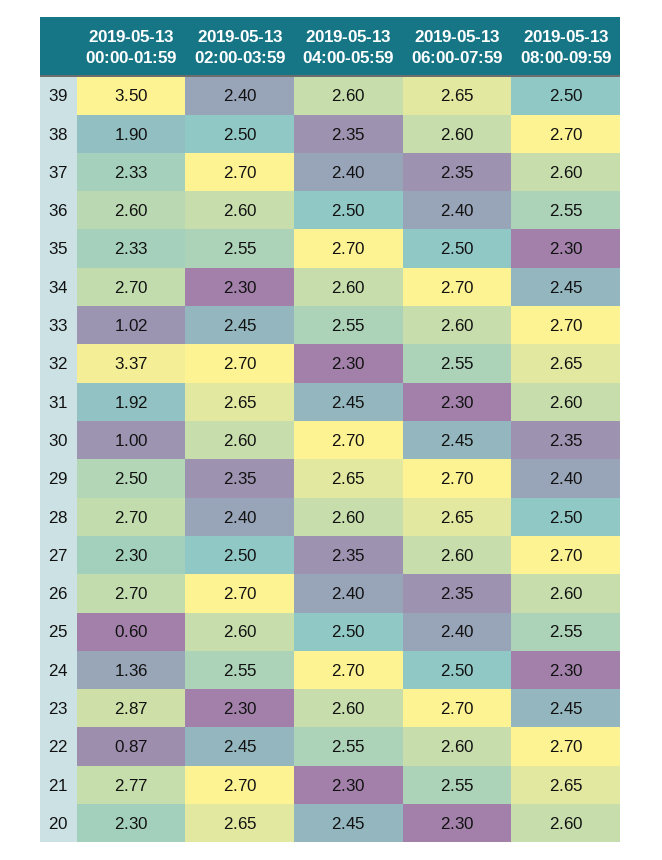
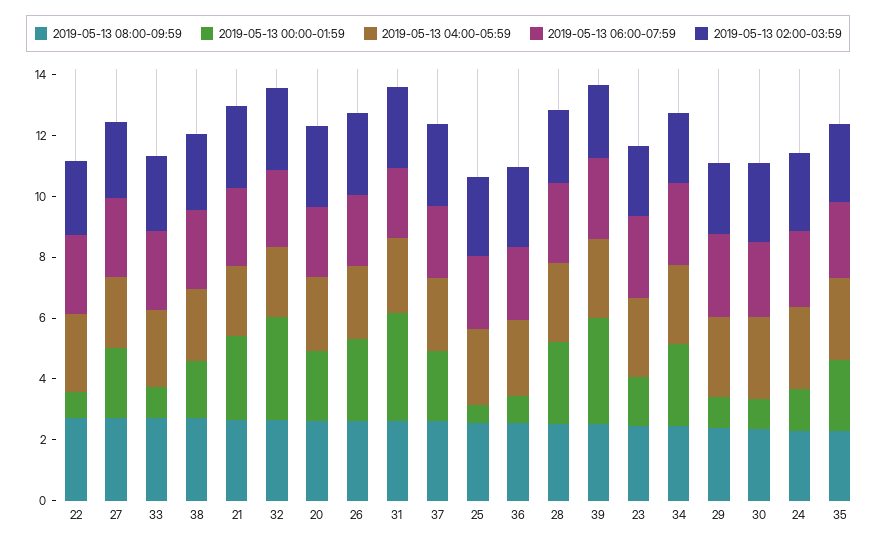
2019-05-13 00:00-01:59, 36: 2.6 -> 1
2019-05-13 00:00-01:59, 31: 1.92 -> 3.5
2019-05-13 00:00-01:59, 29: 2.5 -> 1
2019-05-13 00:00-01:59, 23: 2.87 -> 1.5

